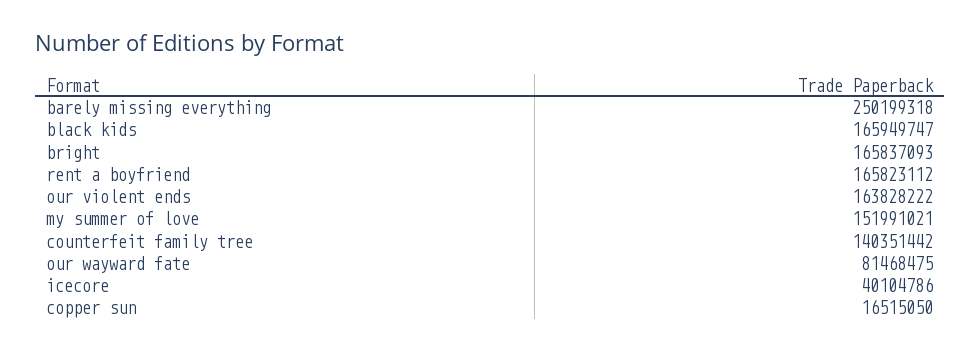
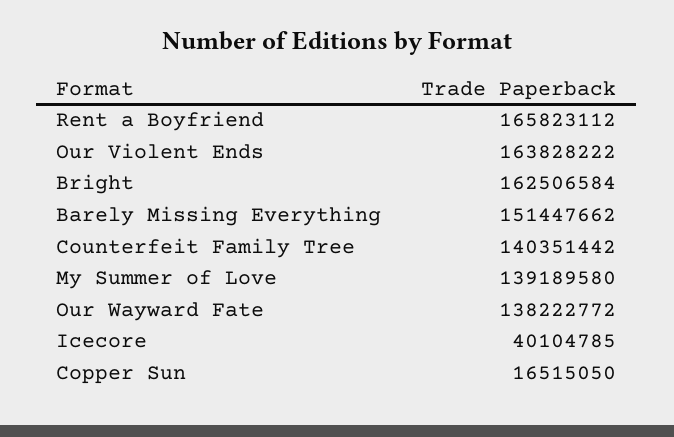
barely missing everything: 250199318 -> 151447662
black kids: 165949747 -> none
bright: 165837093 -> 162506584
my summer of love: 151991021 -> 139189580
our wayward fate: 81468475 -> 138222772
icecore: 40104786 -> 40104785

